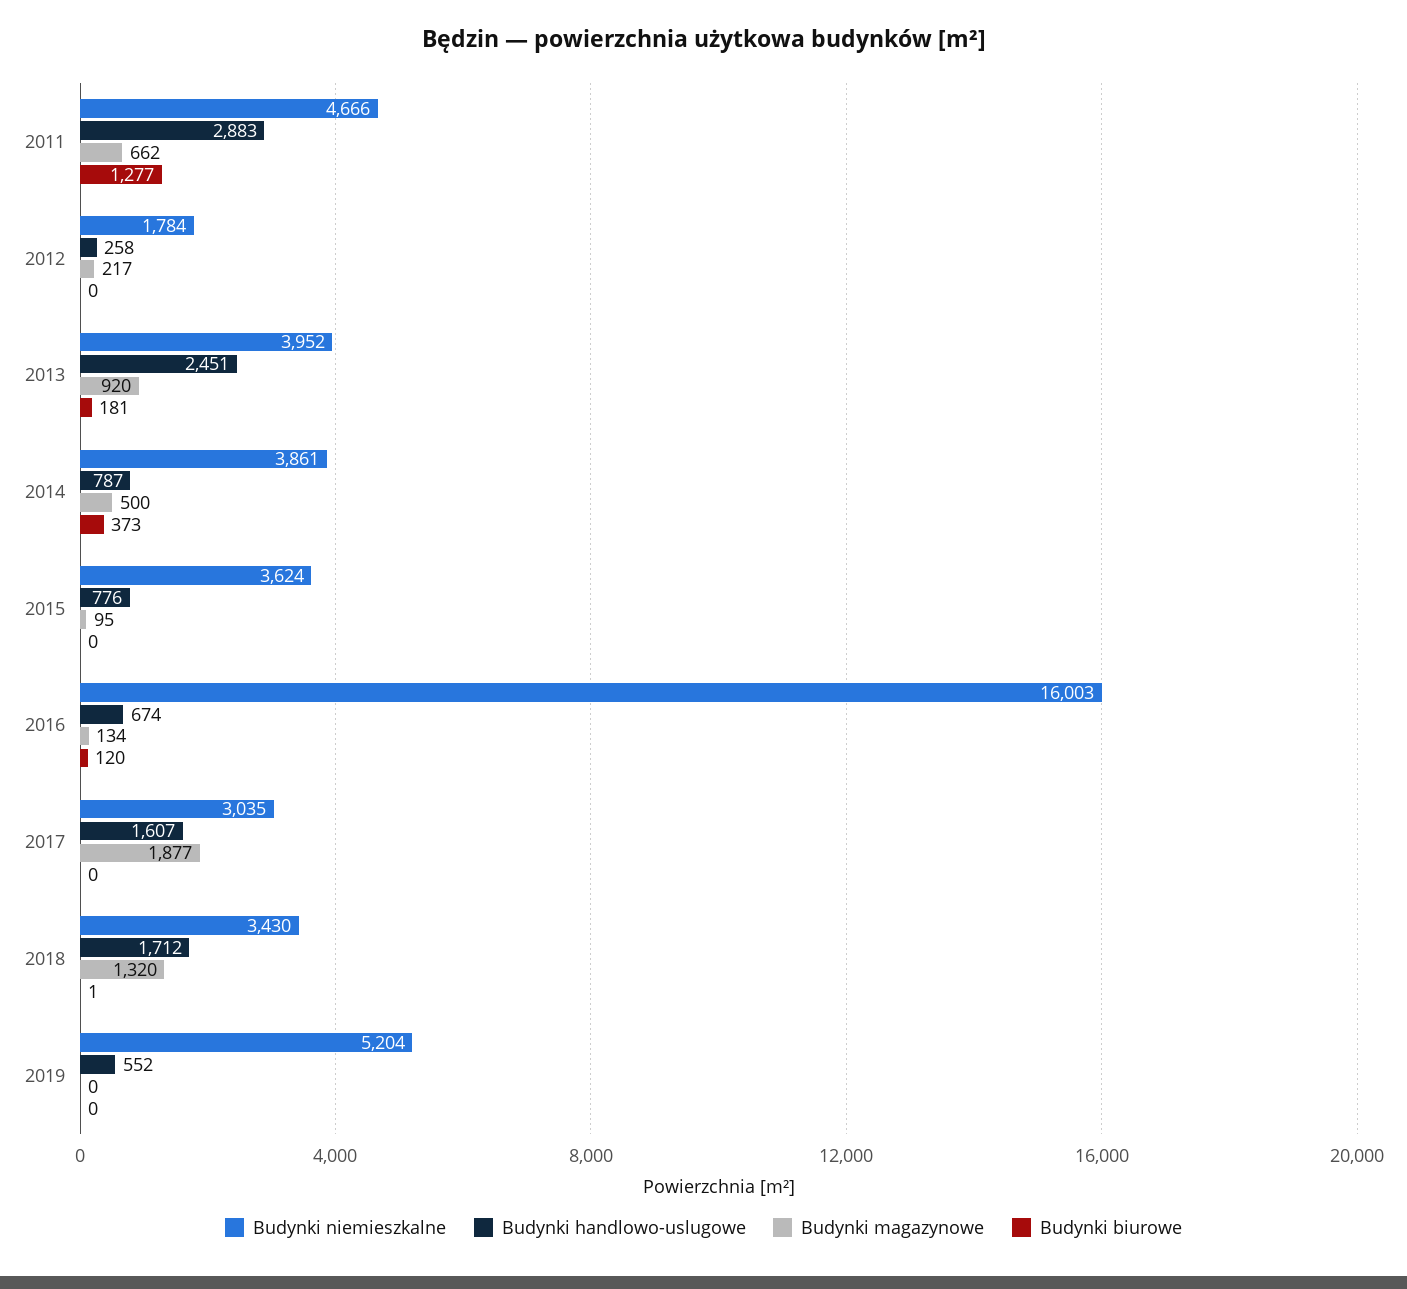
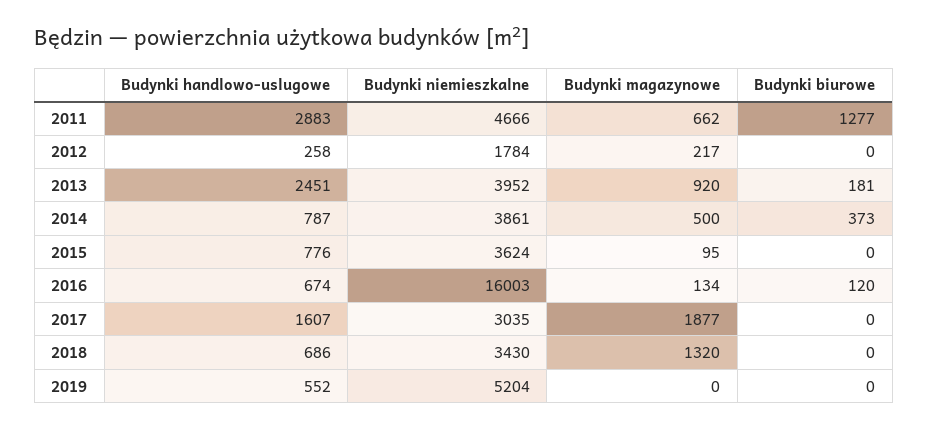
Budynki handlowo-uslugowe, 2018: 1712 -> 686
Budynki biurowe, 2018: 1 -> 0

